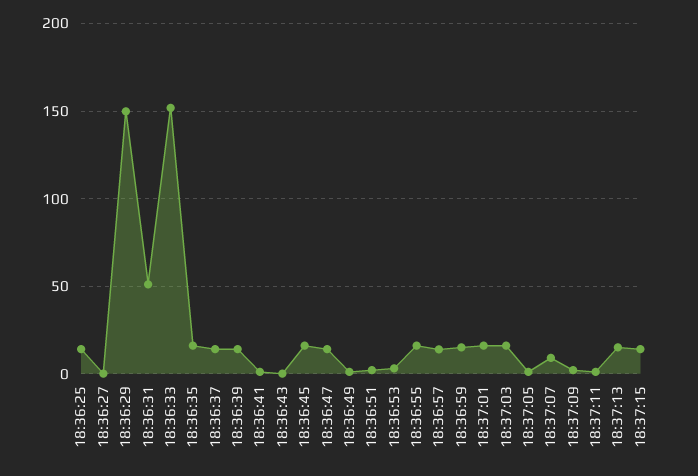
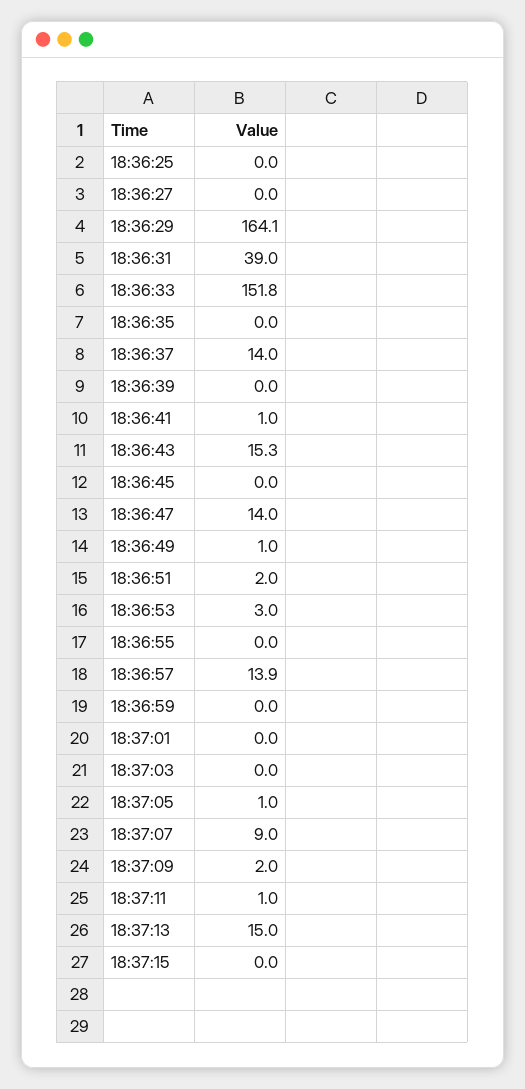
18:36:25: 15 -> 0
18:36:29: 150 -> 164.1
18:36:31: 50 -> 39
18:36:35: 15 -> 0
18:36:39: 15 -> 0
18:36:43: 0 -> 15.3
18:36:45: 15 -> 0
18:36:55: 15 -> 0
18:36:59: 15 -> 0
18:37:01: 15 -> 0
18:37:03: 15 -> 0
18:37:15: 15 -> 0

